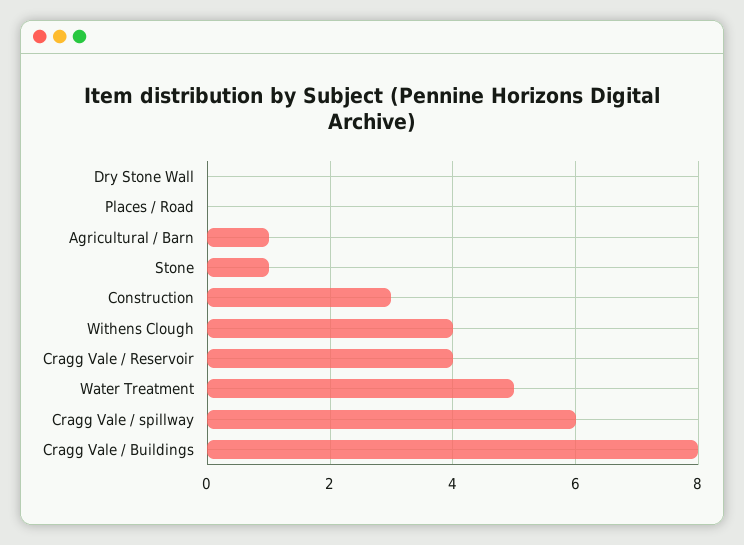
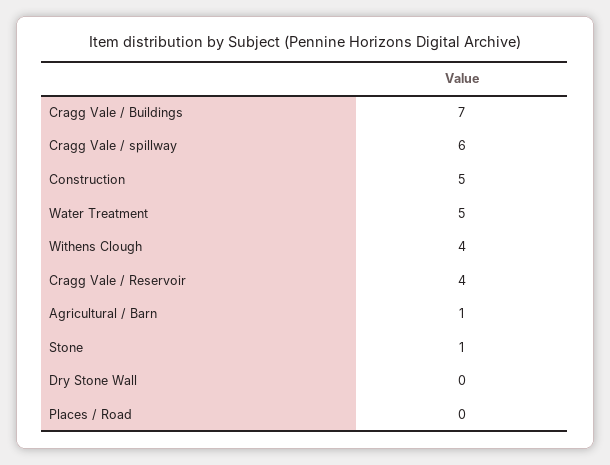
Construction: 3 -> 5
Cragg Vale / Buildings: 8 -> 7

